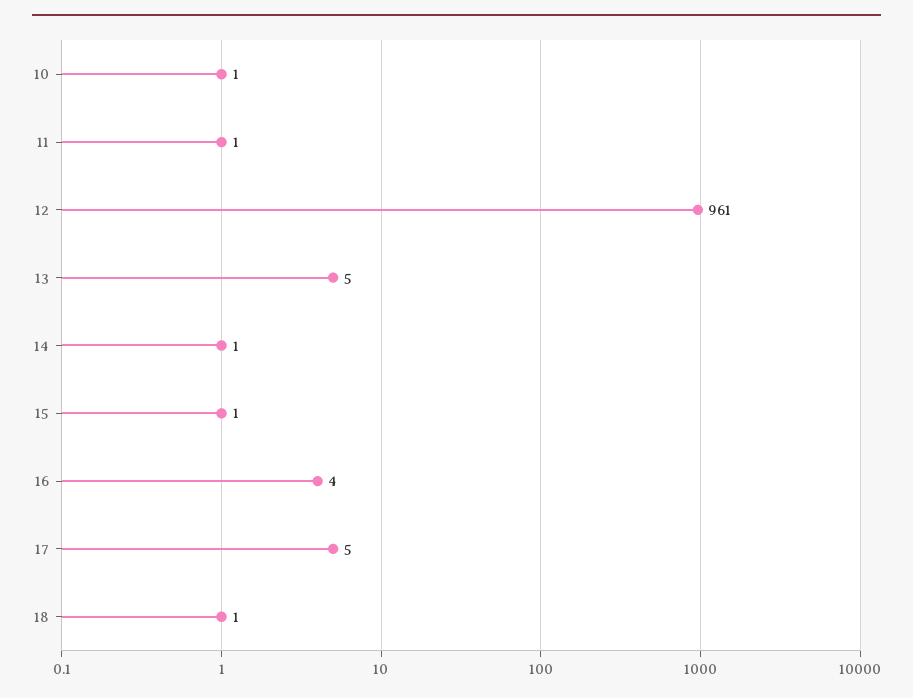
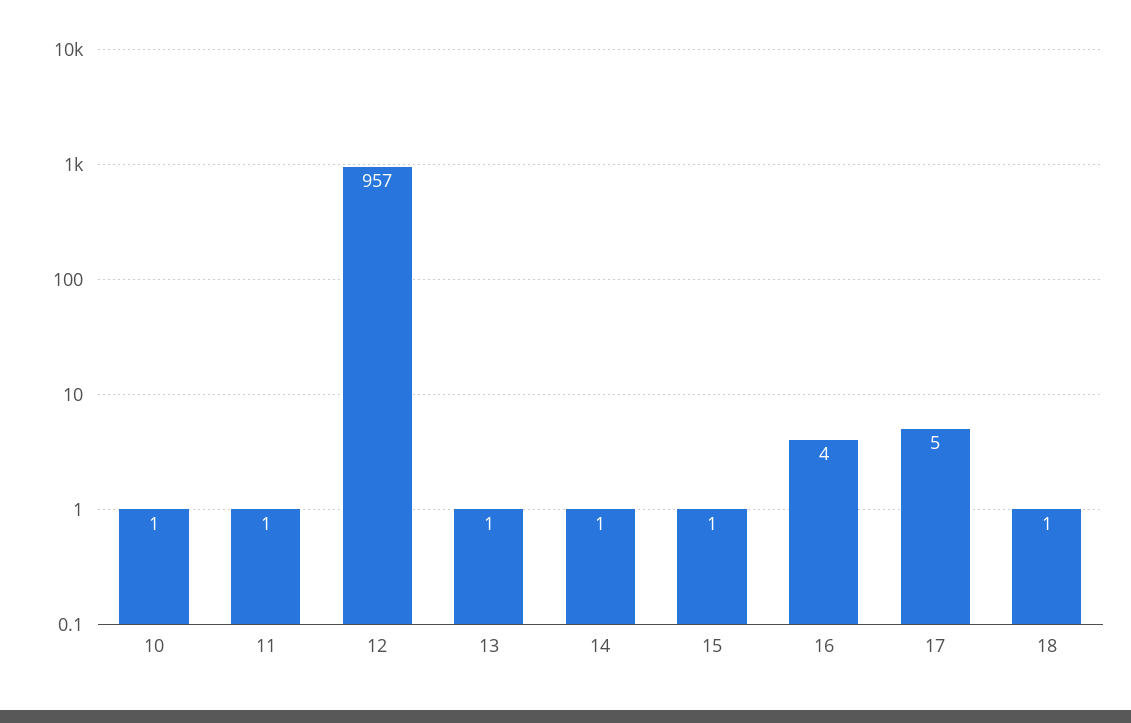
12: 961 -> 957
13: 5 -> 1

